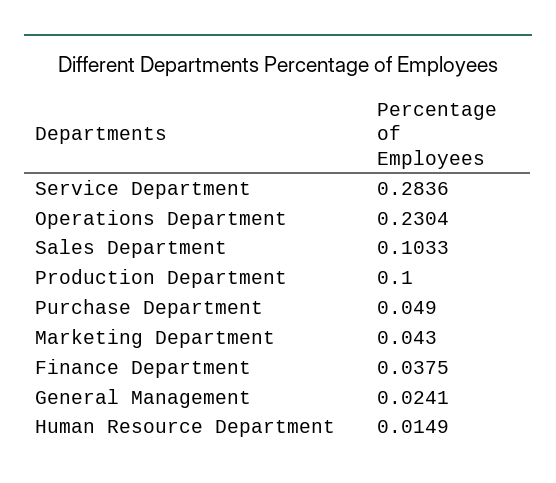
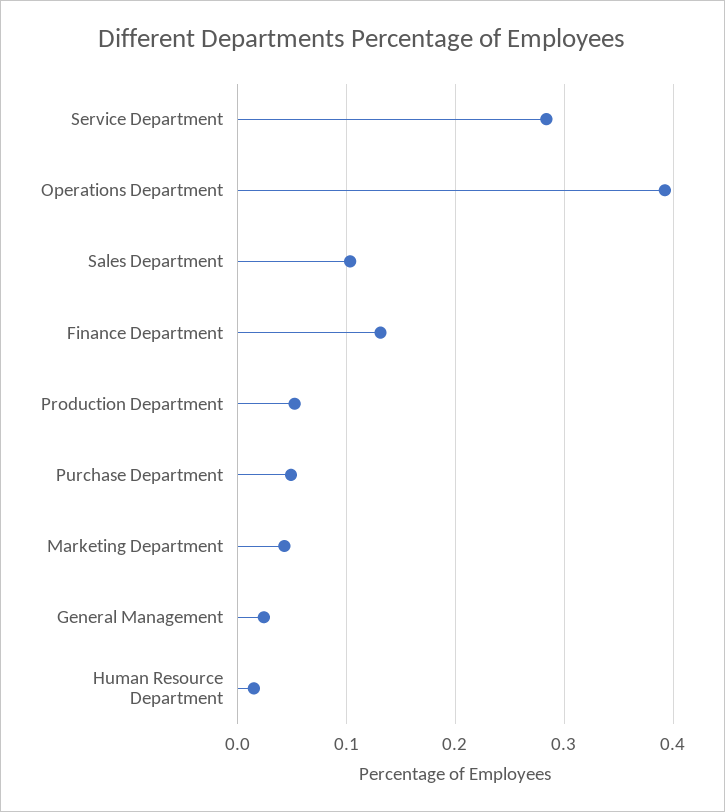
Operations Department: 0.2304 -> 0.39
Production Department: 0.1 -> 0.05
Finance Department: 0.0375 -> 0.13

